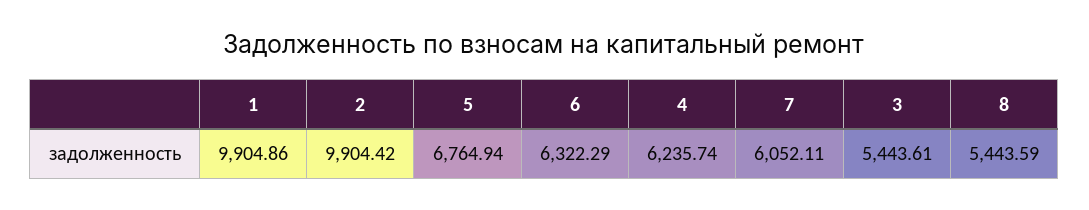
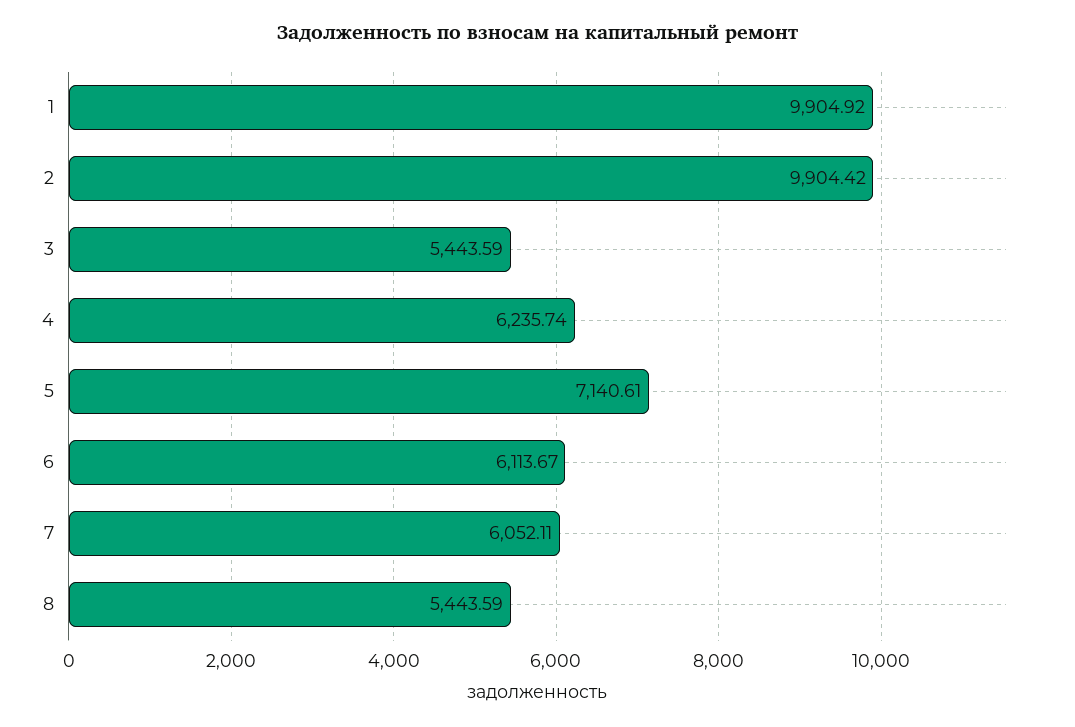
1: 9904.86 -> 9904.92
5: 6764.94 -> 7140.61
6: 6322.29 -> 6113.67
3: 5443.61 -> 5443.59

